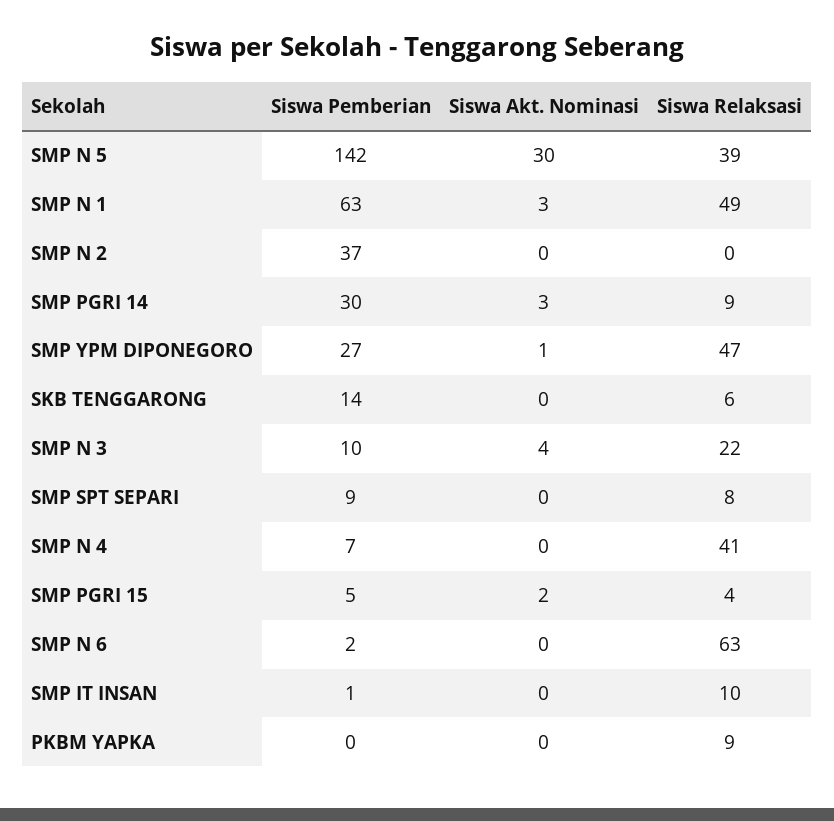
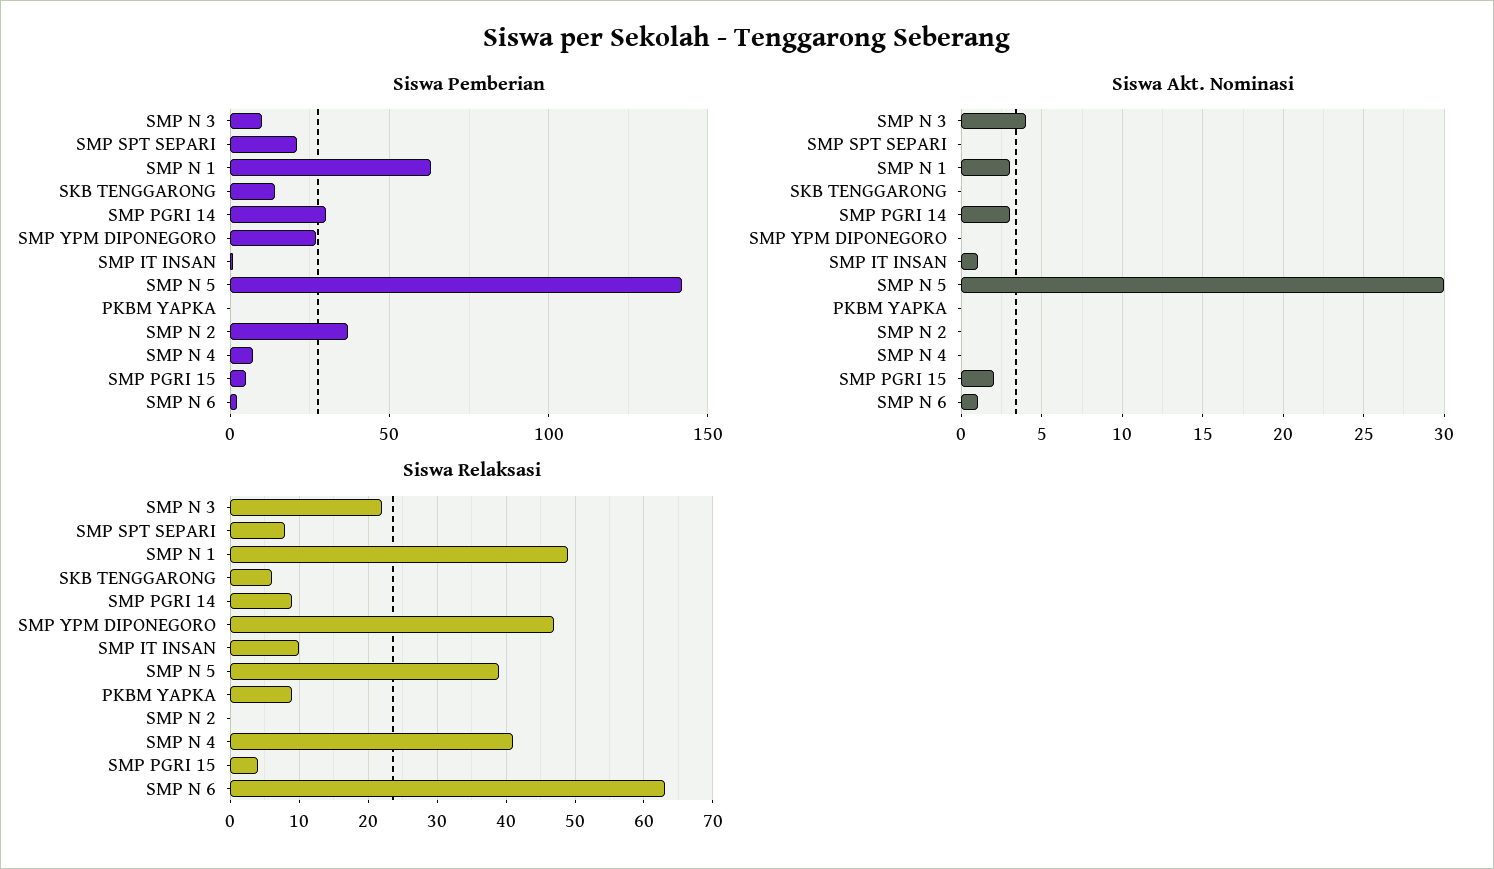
Siswa Akt. Nominasi, SMP YPM DIPONEGORO: 1 -> 0
Siswa Pemberian, SMP SPT SEPARI: 9 -> 20
Siswa Akt. Nominasi, SMP N 6: 0 -> 1
Siswa Akt. Nominasi, SMP IT INSAN: 0 -> 1

